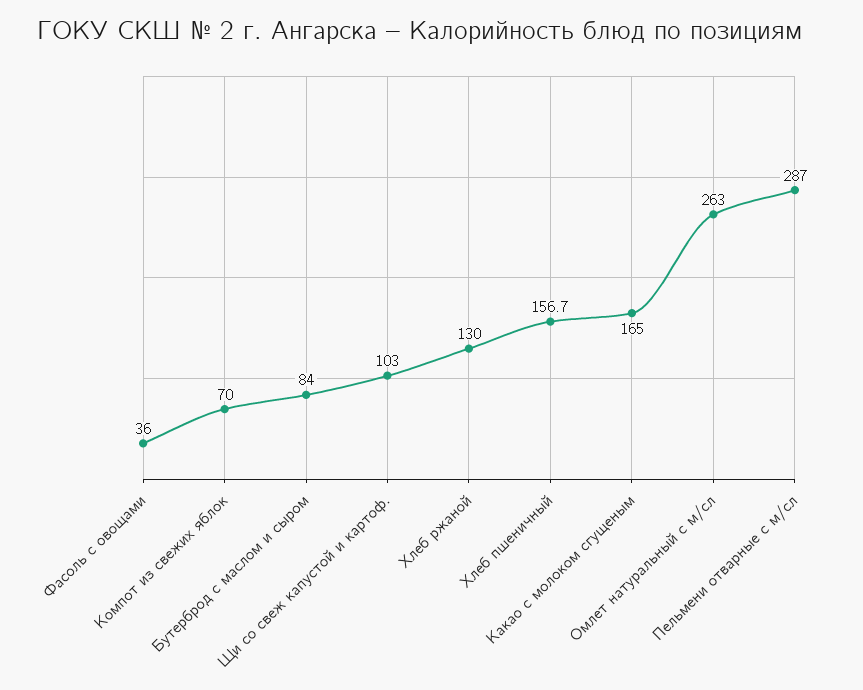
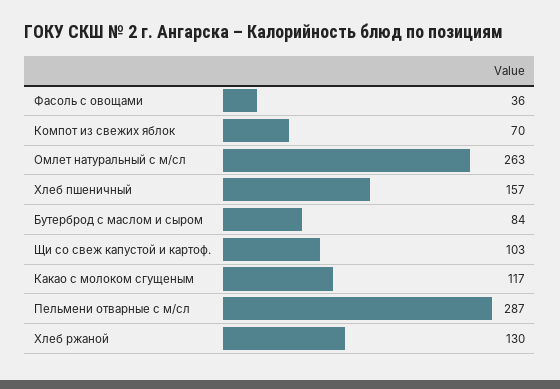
Какао с молоком сгущеным: 165 -> 117

